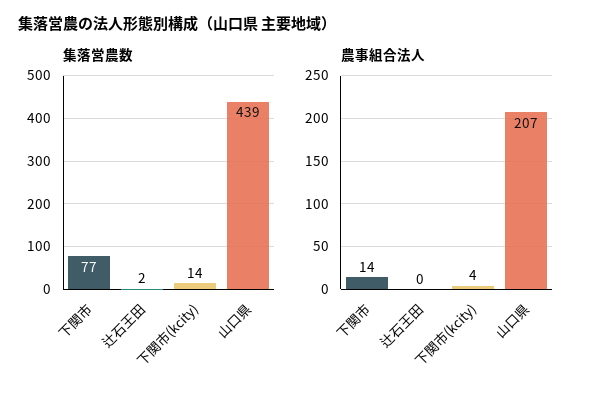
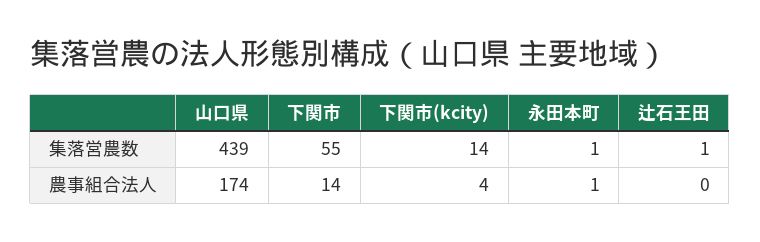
集落営農数, 下関市: 77 -> 55
集落営農数, 辻石王田: 2 -> 1
農事組合法人, 山口県: 207 -> 174
集落営農数, 永田本町: none -> 1
農事組合法人, 永田本町: none -> 1

